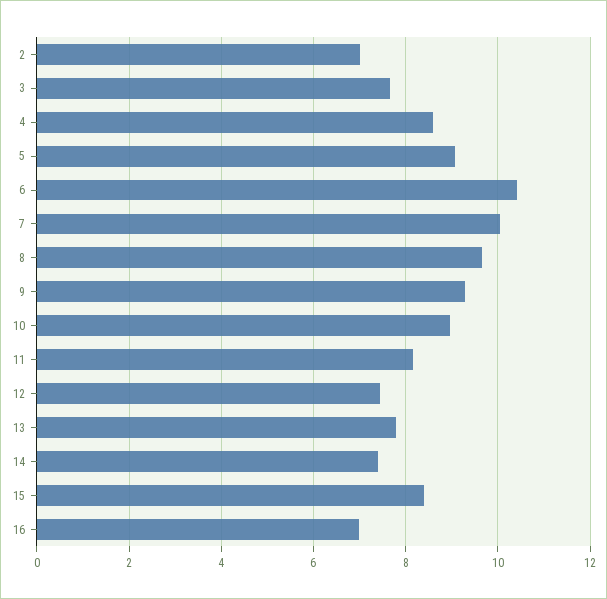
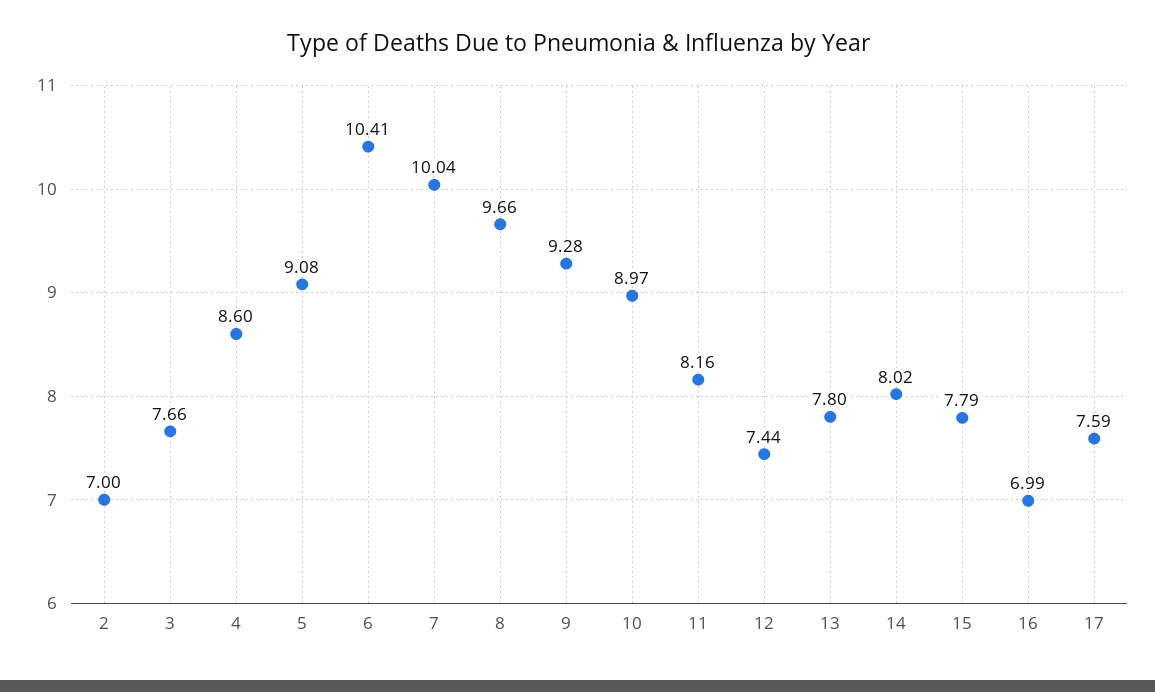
14: 7.4 -> 8.02
15: 8.4 -> 7.79
17: none -> 7.59

